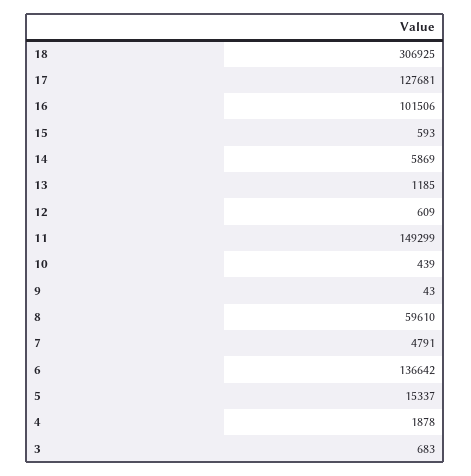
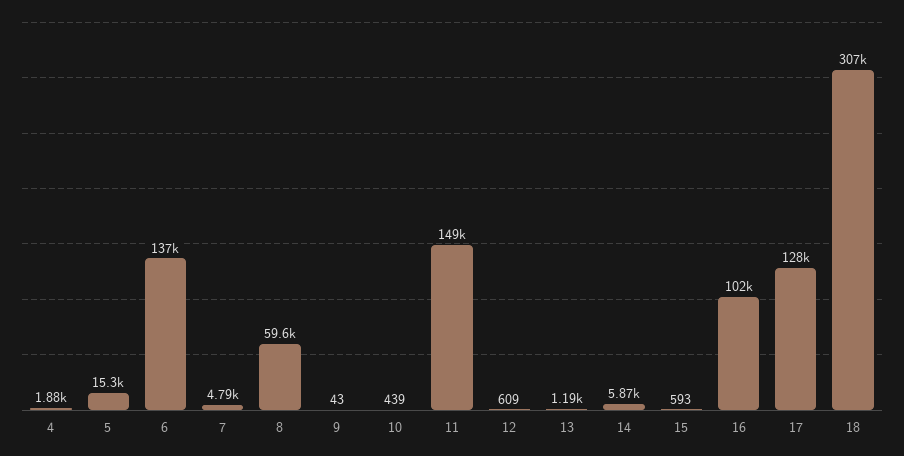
3: 683 -> none

